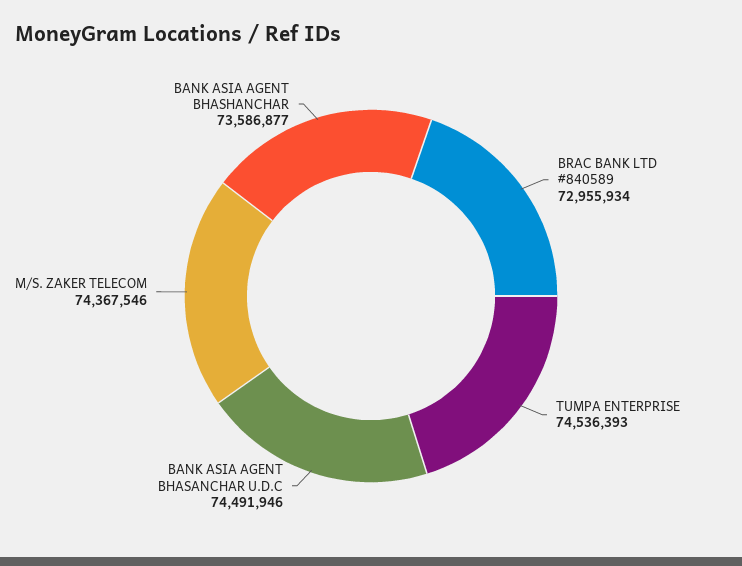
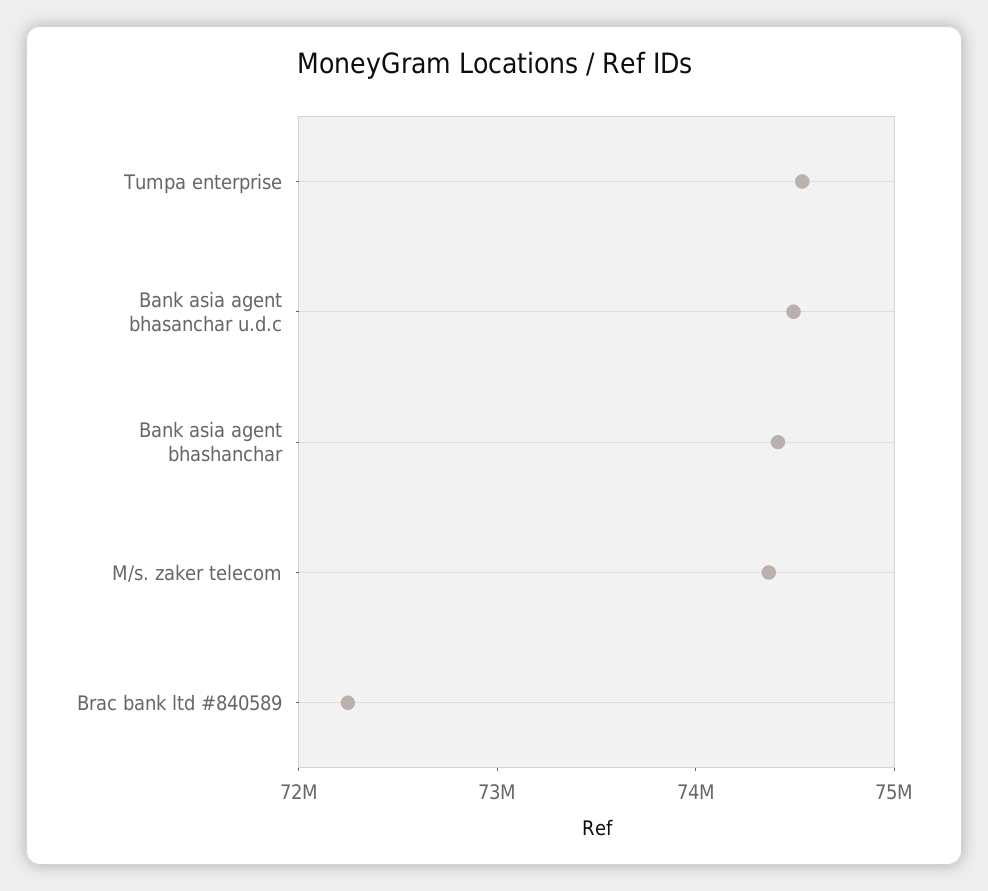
BRAC BANK LTD #840589: 72955934 -> 72200000
BANK ASIA AGENT BHASHANCHAR: 73586877 -> 74400000

